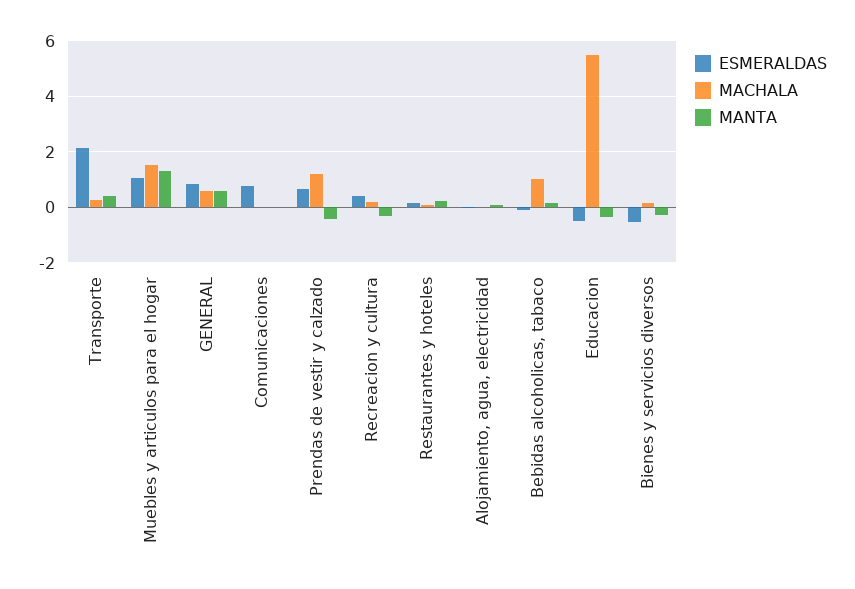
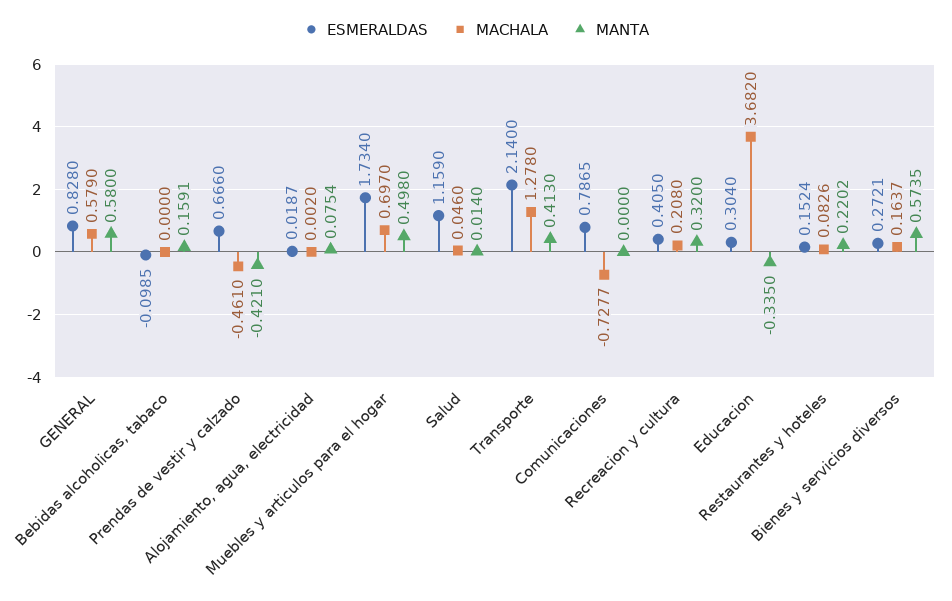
MACHALA, Transporte: 0.25 -> 1.278
ESMERALDAS, Muebles y articulos para el hogar: 1 -> 1.734
MACHALA, Muebles y articulos para el hogar: 1.5 -> 0.697
MANTA, Muebles y articulos para el hogar: 1.25 -> 0.498
MACHALA, Comunicaciones: 0 -> -0.7277
MACHALA, Prendas de vestir y calzado: 1.25 -> -0.461
MANTA, Recreacion y cultura: -0.25 -> 0.32
MACHALA, Bebidas alcoholicas, tabaco: 1 -> 0
ESMERALDAS, Educacion: -0.5 -> 0.304
MACHALA, Educacion: 5.5 -> 3.682
ESMERALDAS, Bienes y servicios diversos: -0.5 -> 0.2721
MANTA, Bienes y servicios diversos: -0.25 -> 0.5735
ESMERALDAS, Salud: none -> 1.159
MACHALA, Salud: none -> 0.046
MANTA, Salud: none -> 0.014

